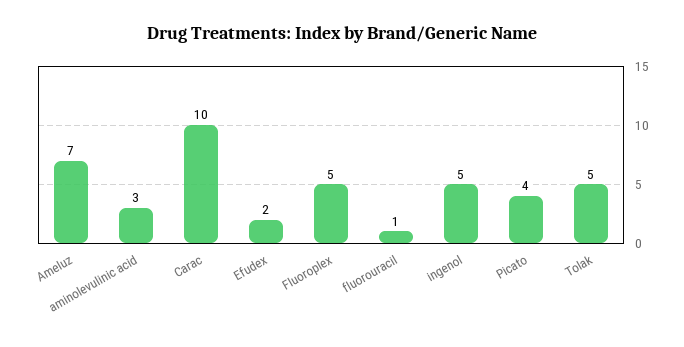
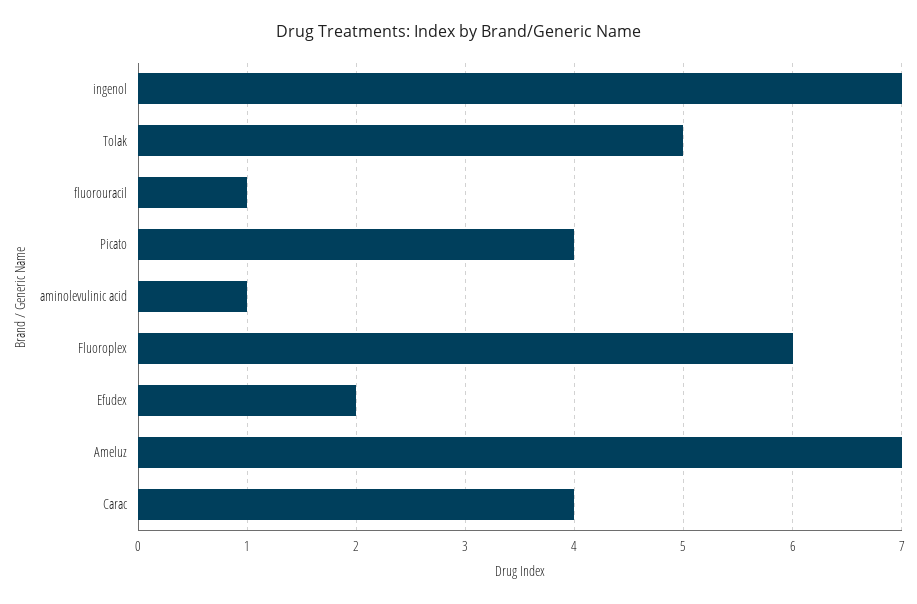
aminolevulinic acid: 3 -> 1
Carac: 10 -> 4
Fluoroplex: 5 -> 6
ingenol: 5 -> 7

